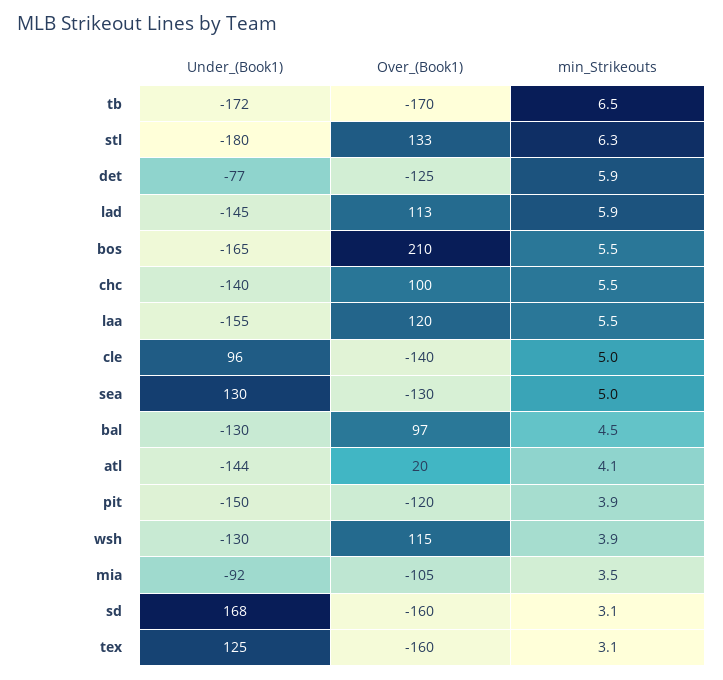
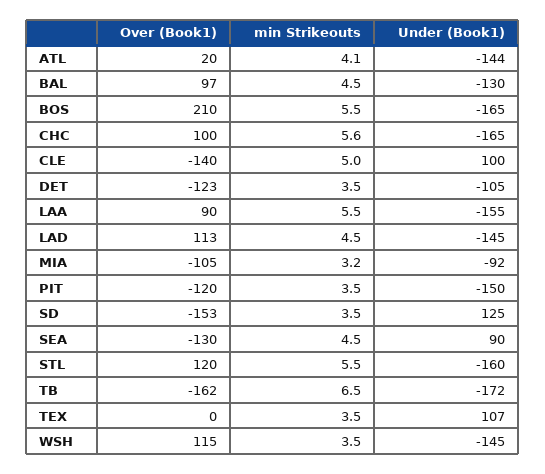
Over_(Book1), tb: -170 -> -162
Under_(Book1), stl: -180 -> -160
Over_(Book1), stl: 133 -> 120
min_Strikeouts, stl: 6.3 -> 5.5
Under_(Book1), det: -77 -> -105
Over_(Book1), det: -125 -> -123
min_Strikeouts, det: 5.9 -> 3.5
min_Strikeouts, lad: 5.9 -> 4.5
Under_(Book1), chc: -140 -> -165
min_Strikeouts, chc: 5.5 -> 5.6
Over_(Book1), laa: 120 -> 90
Under_(Book1), cle: 96 -> 100
Under_(Book1), sea: 130 -> 90
min_Strikeouts, sea: 5 -> 4.5
min_Strikeouts, pit: 3.9 -> 3.5
Under_(Book1), wsh: -130 -> -145
min_Strikeouts, wsh: 3.9 -> 3.5
min_Strikeouts, mia: 3.5 -> 3.2
Under_(Book1), sd: 168 -> 125
Over_(Book1), sd: -160 -> -153
min_Strikeouts, sd: 3.1 -> 3.5
Under_(Book1), tex: 125 -> 107
Over_(Book1), tex: -160 -> 0
min_Strikeouts, tex: 3.1 -> 3.5

